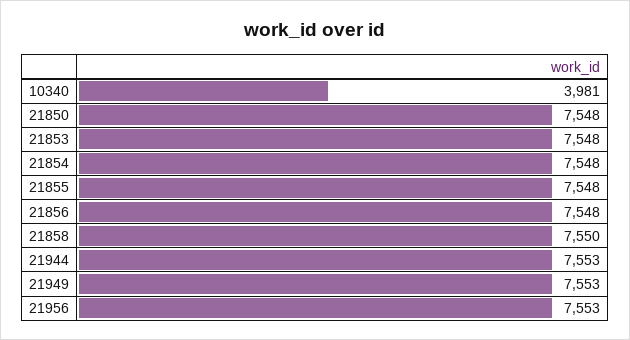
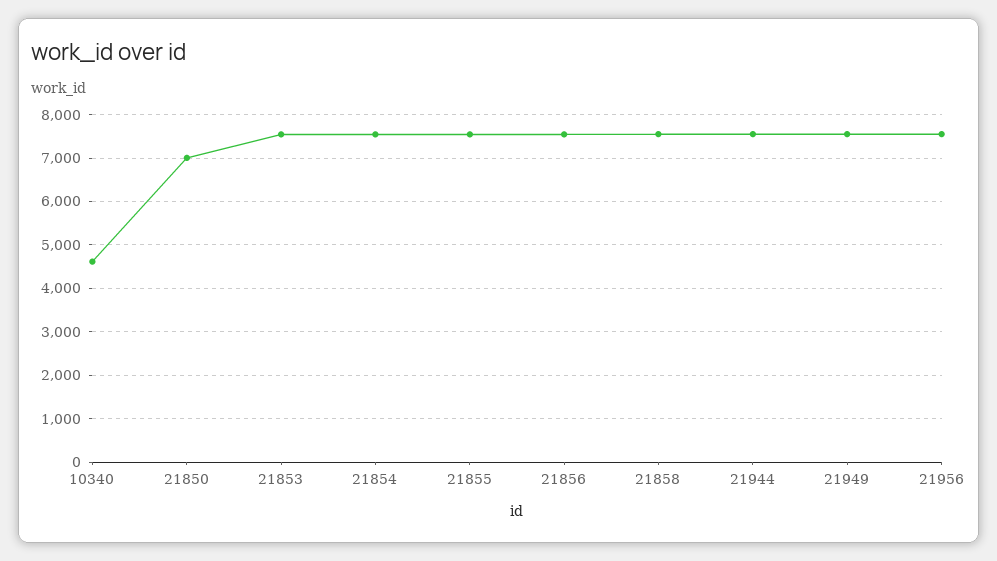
10340: 3981 -> 4600
21850: 7548 -> 7000

